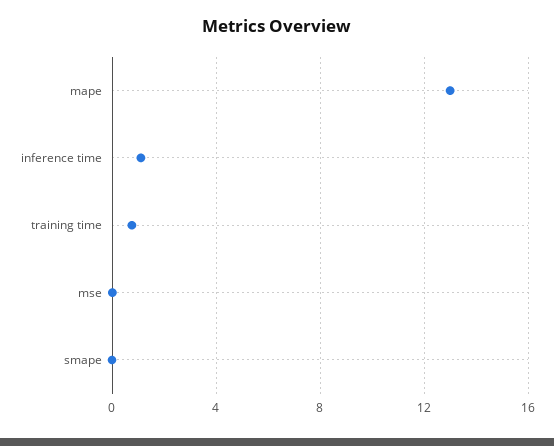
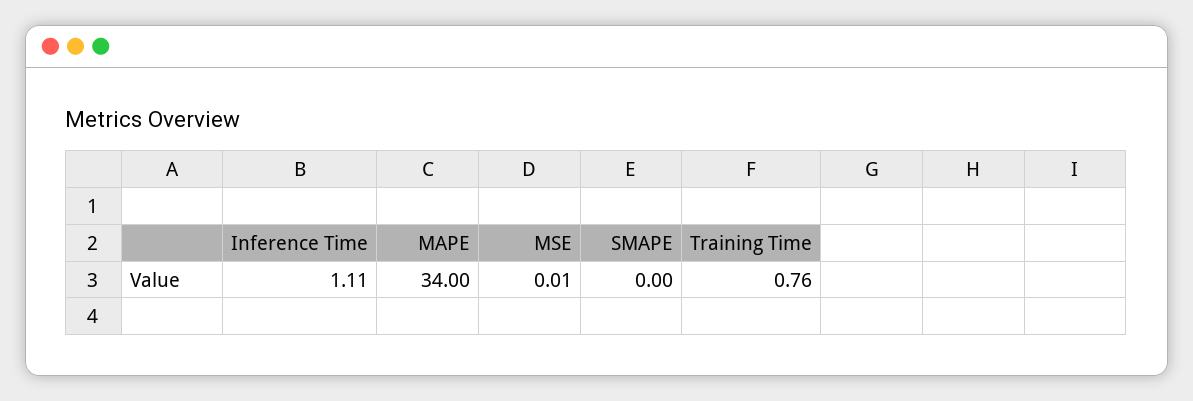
mape: 13 -> 34

